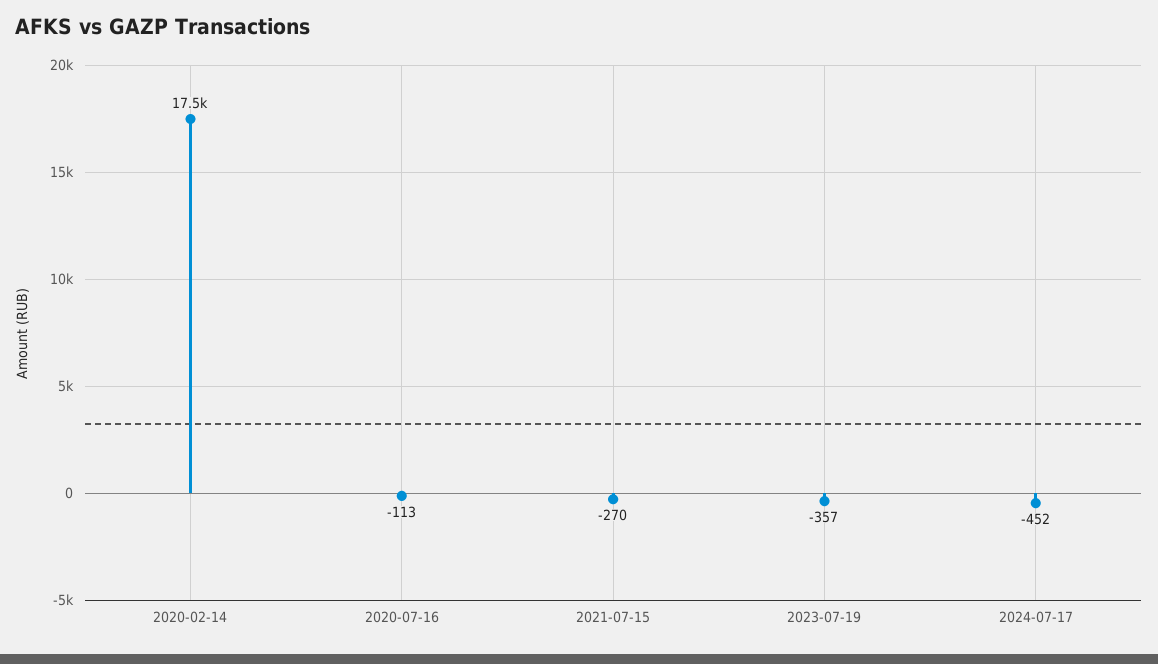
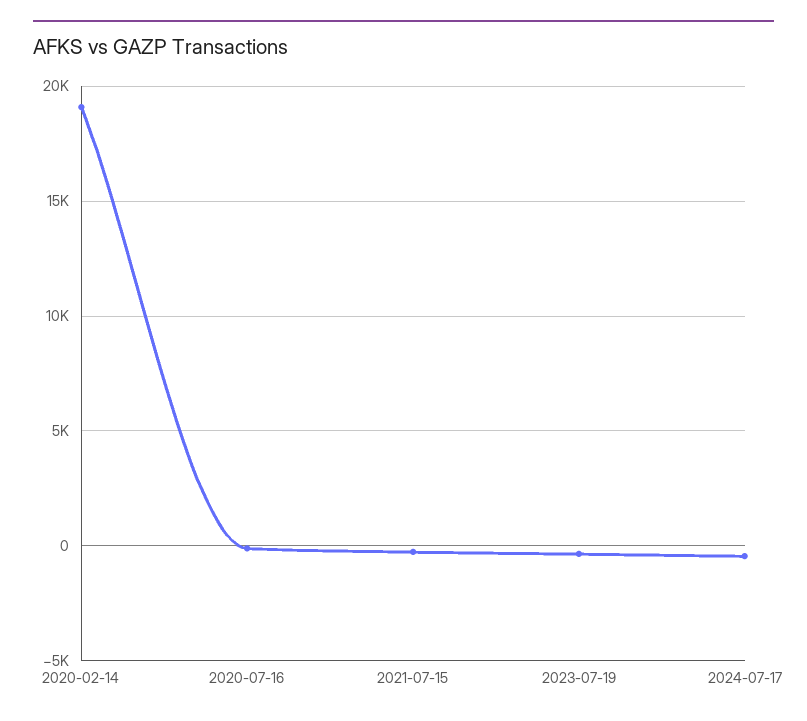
2020-02-14: 17500 -> 19000

